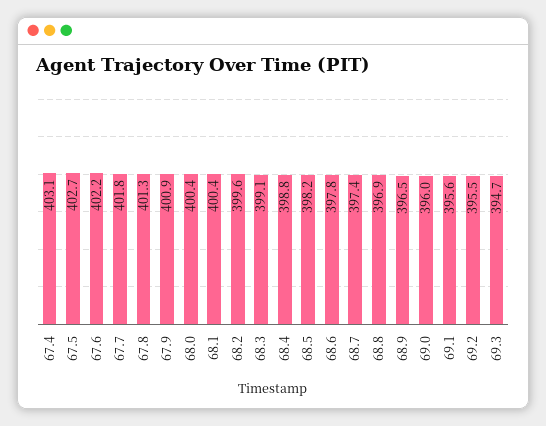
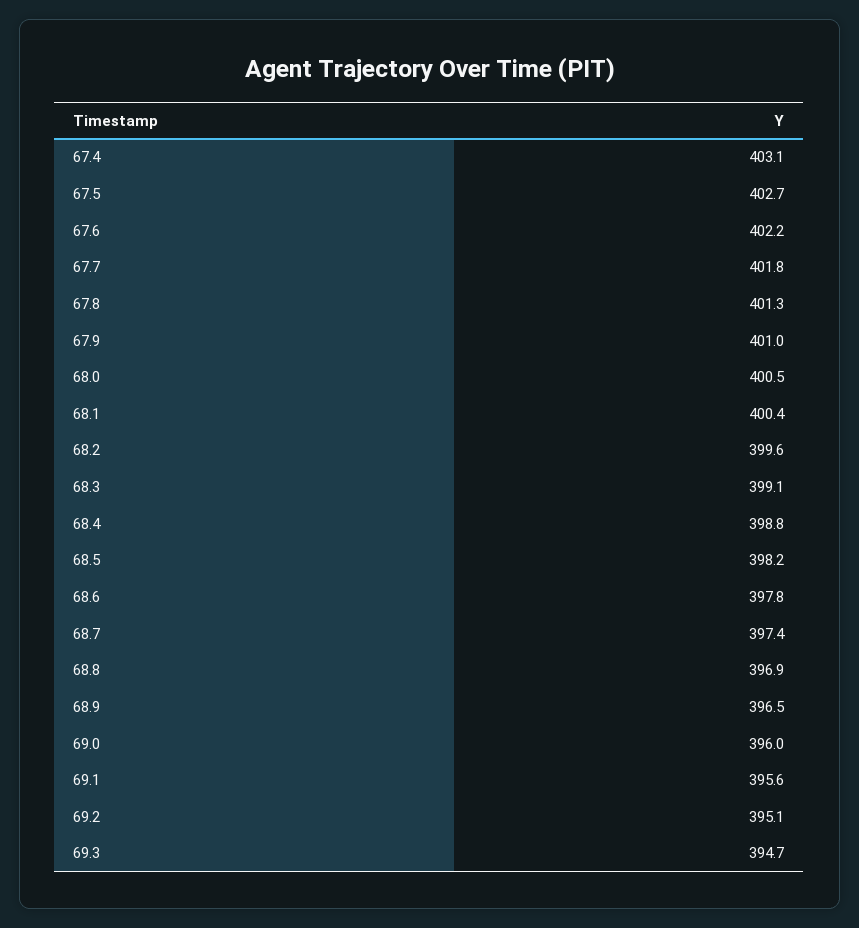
67.9: 400.9 -> 401
68.0: 400.4 -> 400.5
69.2: 395.5 -> 395.1

